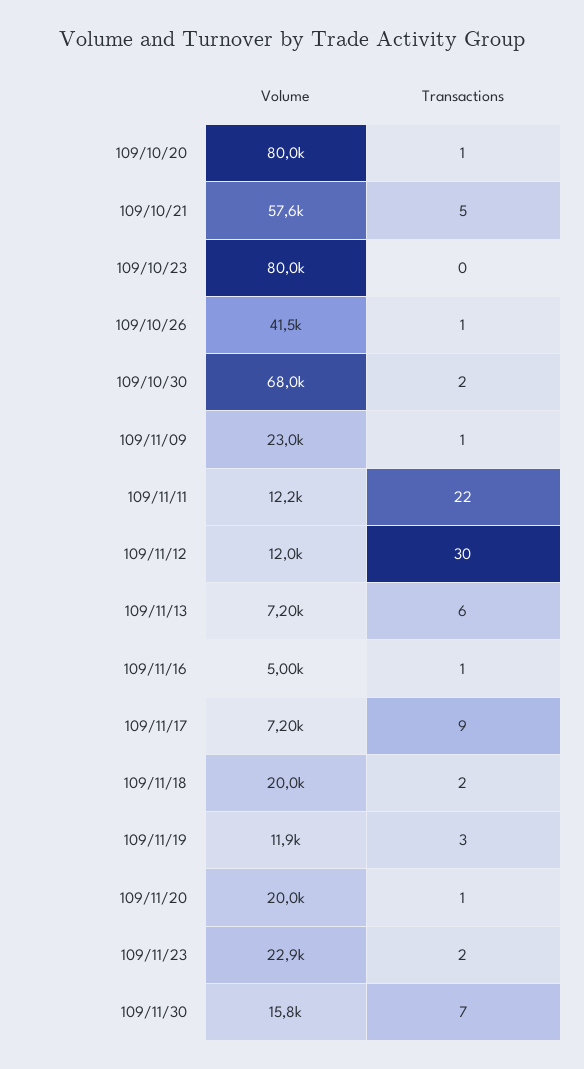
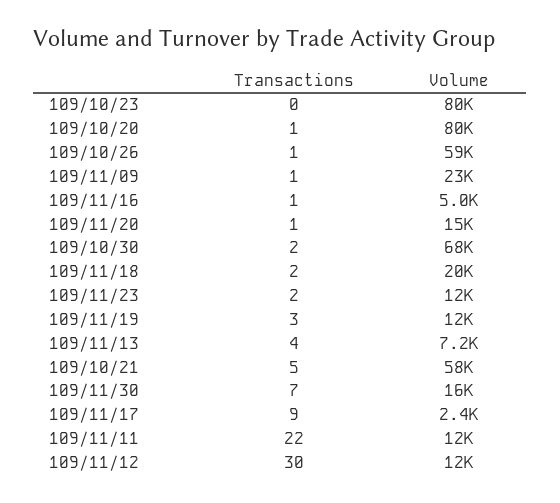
Volume, 109/10/26: 41500 -> 59000
Transactions, 109/11/13: 6 -> 4
Volume, 109/11/17: 7200 -> 2400
Volume, 109/11/20: 20000 -> 15000
Volume, 109/11/23: 22900 -> 12000

